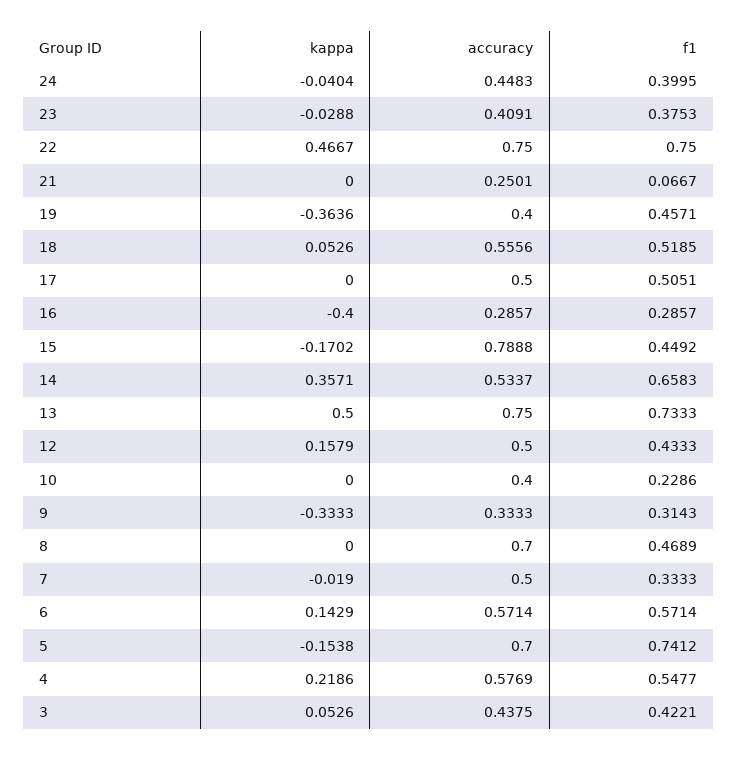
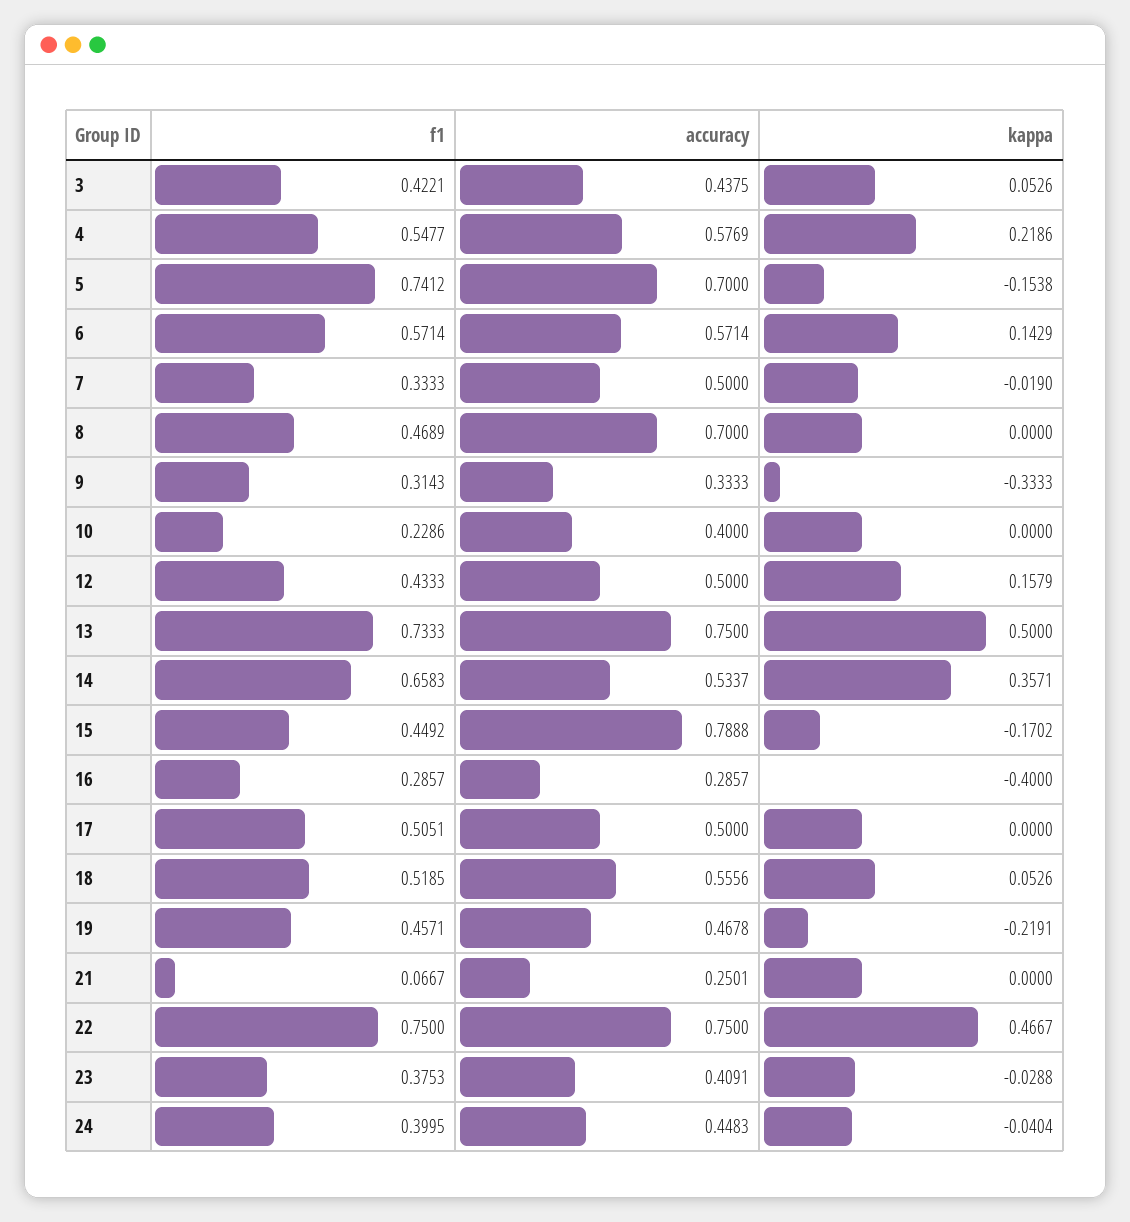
kappa, 19: -0.3636 -> -0.2191
accuracy, 19: 0.4 -> 0.4678

